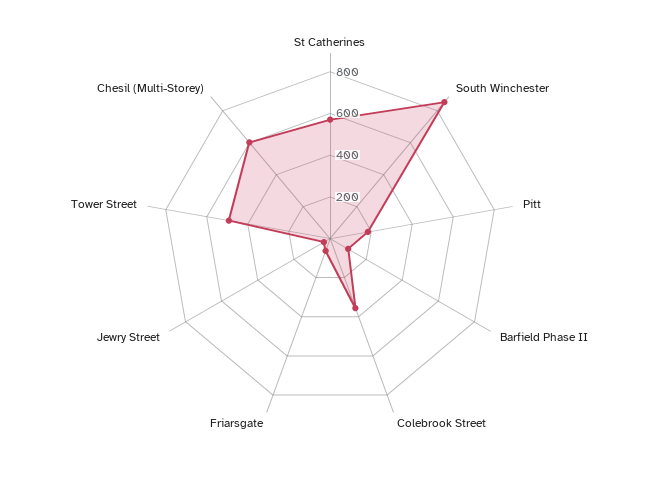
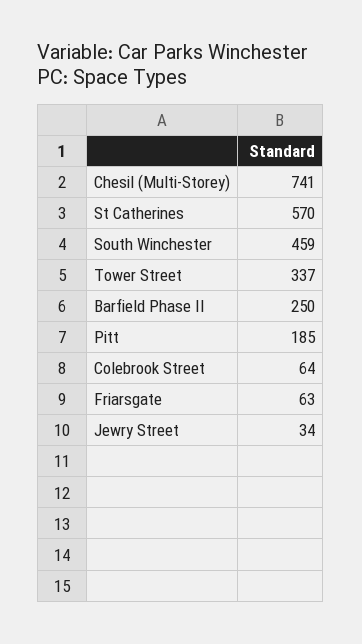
South Winchester: 850 -> 459
Barfield Phase II: 100 -> 250
Colebrook Street: 350 -> 64
Tower Street: 500 -> 337
Chesil (Multi-Storey): 600 -> 741

